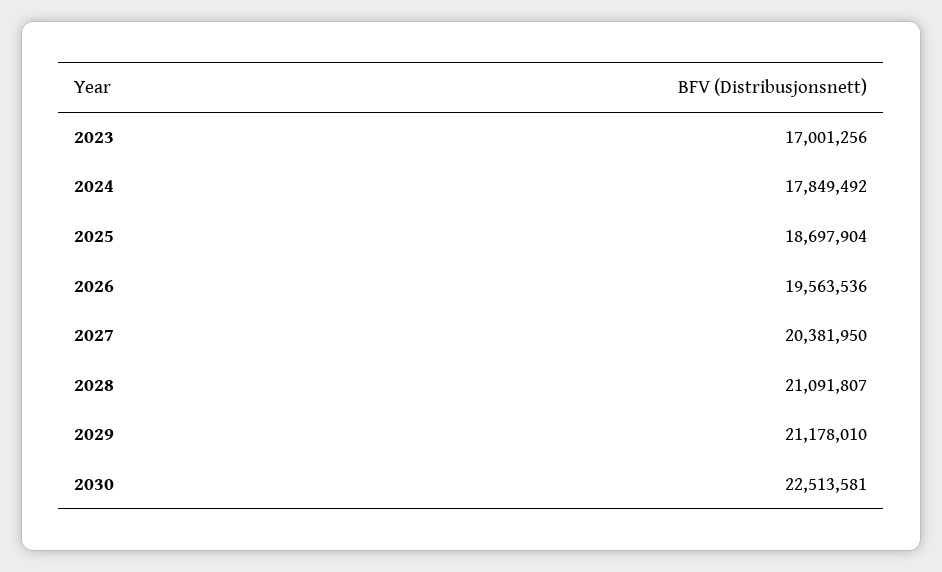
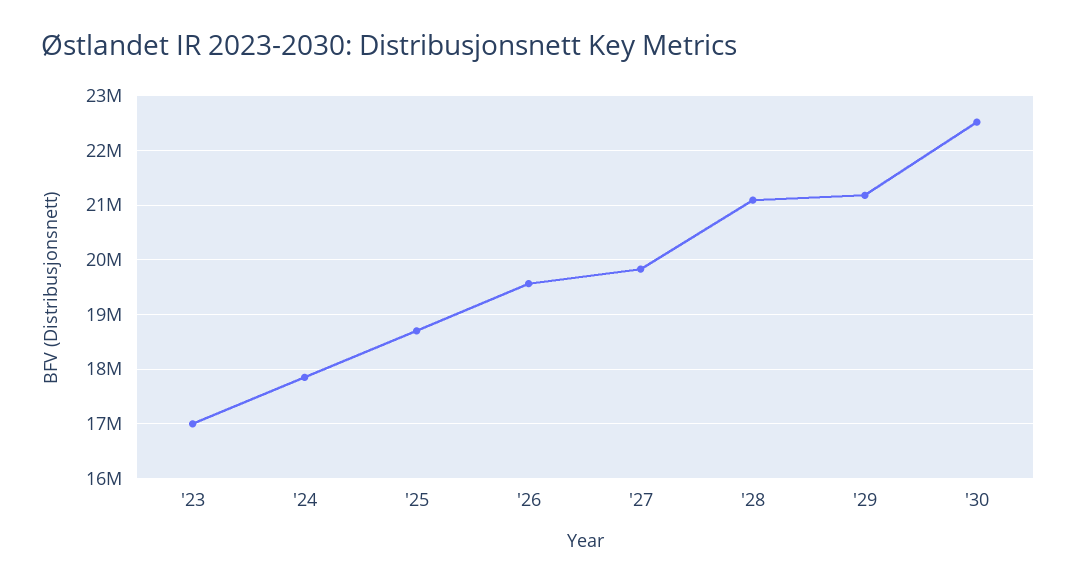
2027: 20381950 -> 19800000

